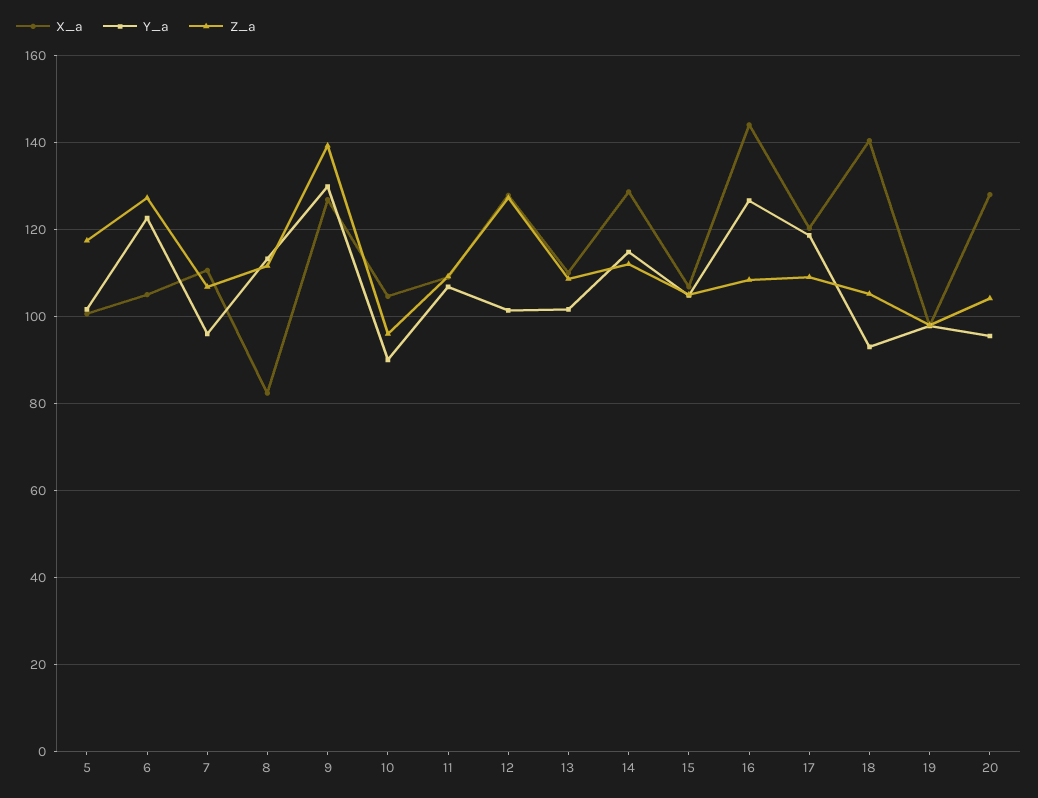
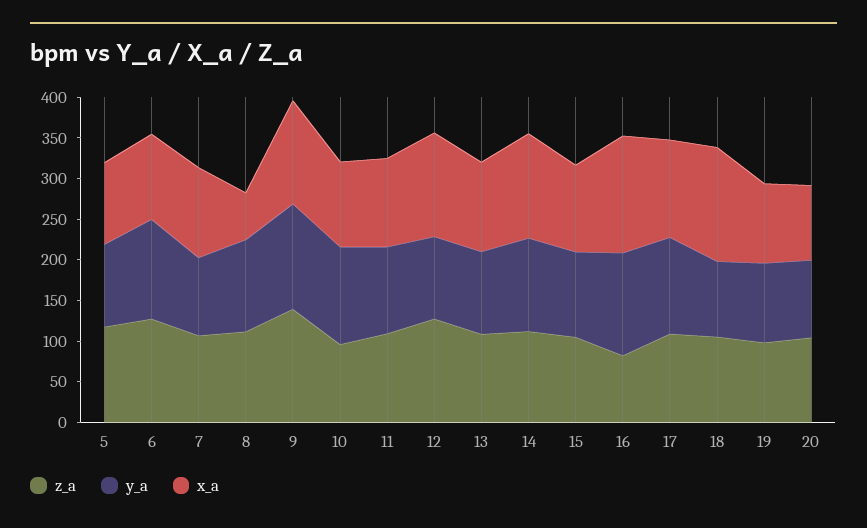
X_a, 8: 82 -> 60
Y_a, 10: 90 -> 120
Z_a, 16: 108 -> 80
X_a, 20: 128 -> 90

